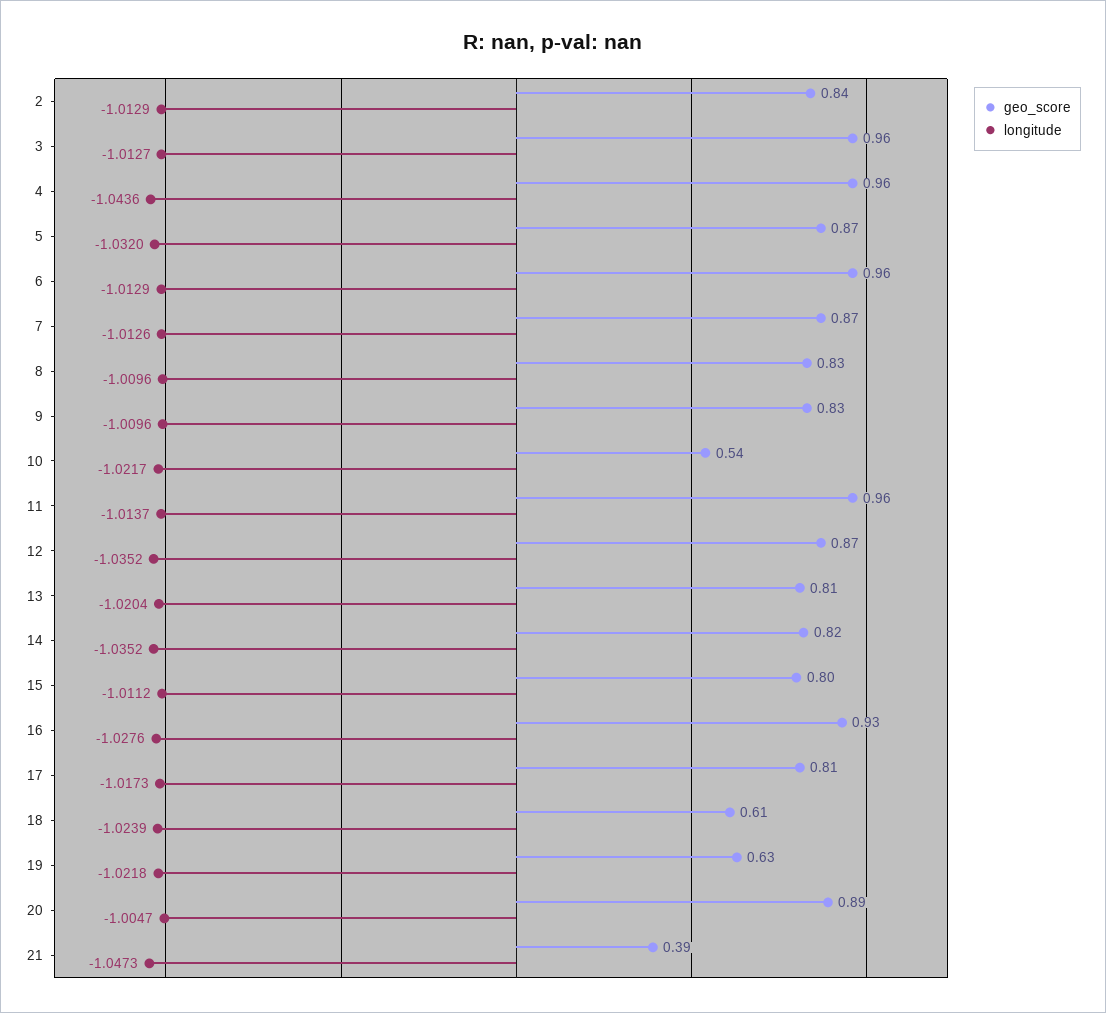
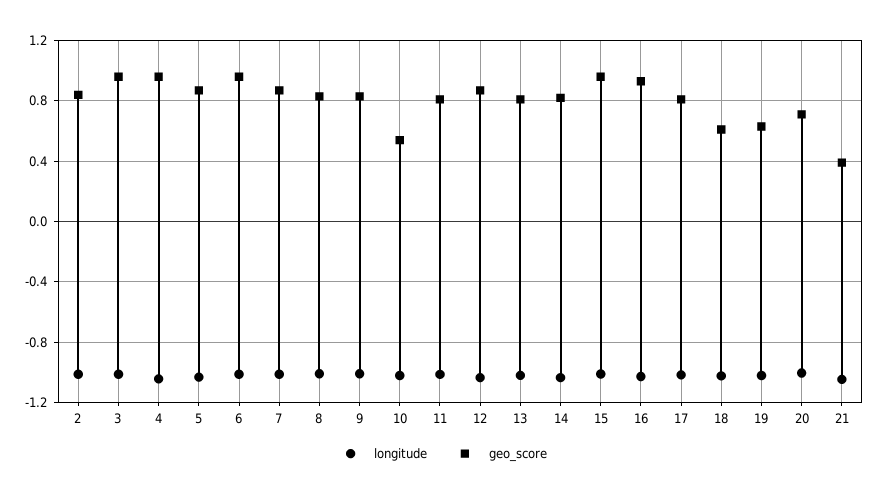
geo_score, 11: 0.96 -> 0.8
geo_score, 15: 0.8 -> 0.95
geo_score, 20: 0.89 -> 0.7

